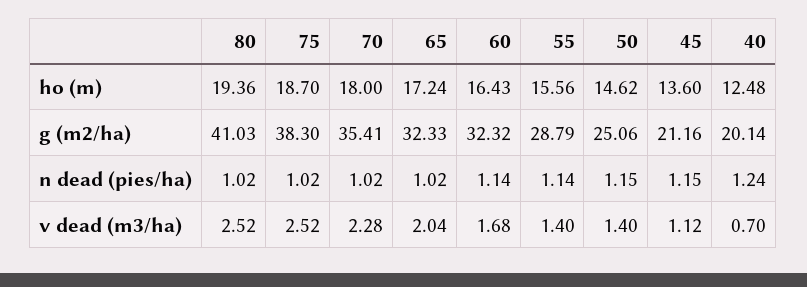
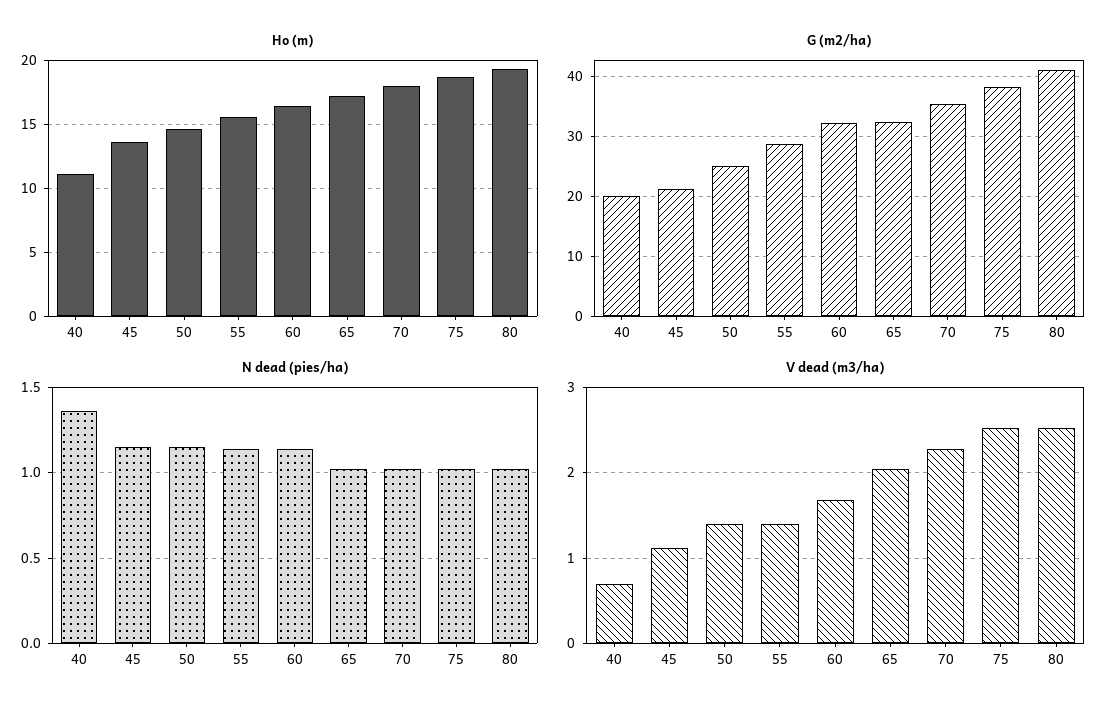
ho (m), 40: 12.48 -> 11
n dead (pies/ha), 40: 1.24 -> 1.35

